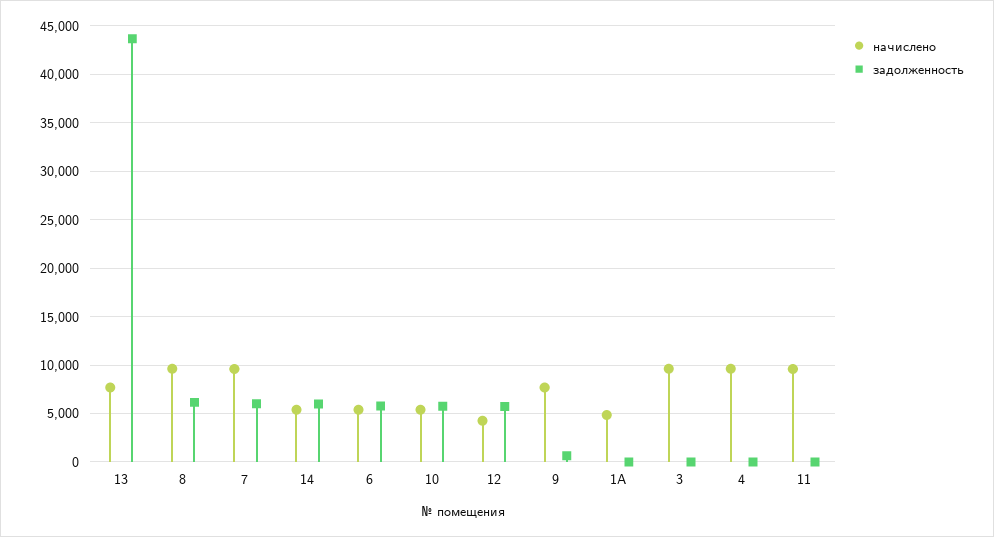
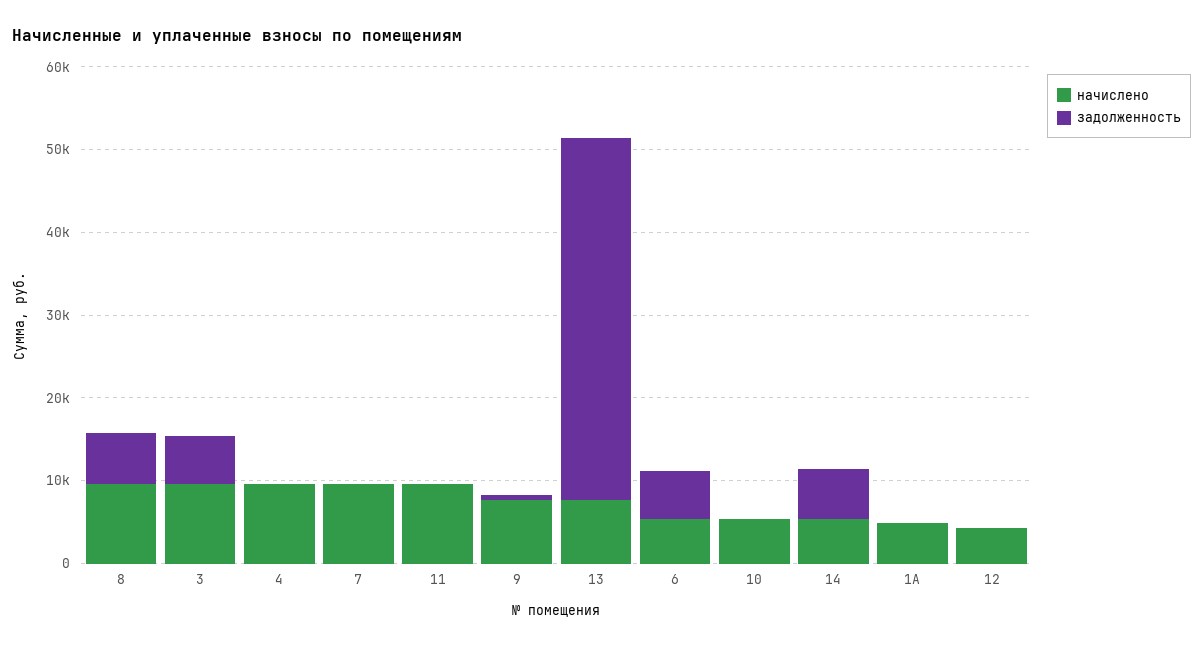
задолженность, 7: 6000 -> 0
задолженность, 10: 6000 -> 0
задолженность, 12: 6000 -> 0
задолженность, 3: 0 -> 6000

